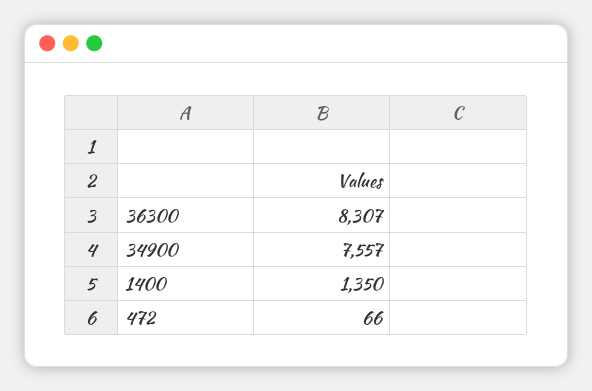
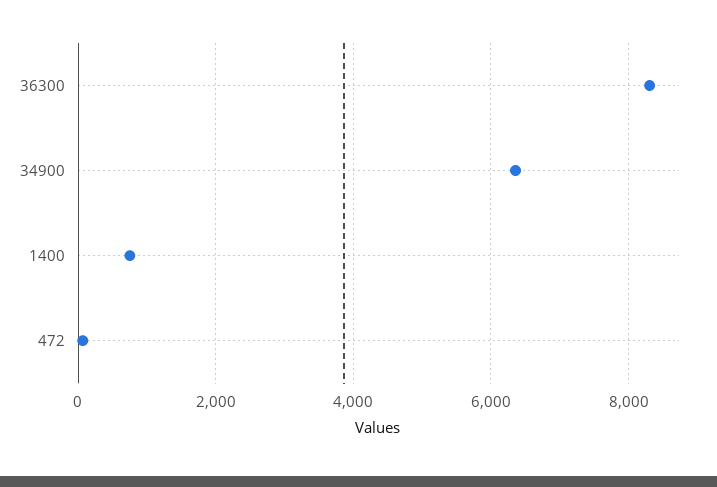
34900: 7557 -> 6400
1400: 1350 -> 800

